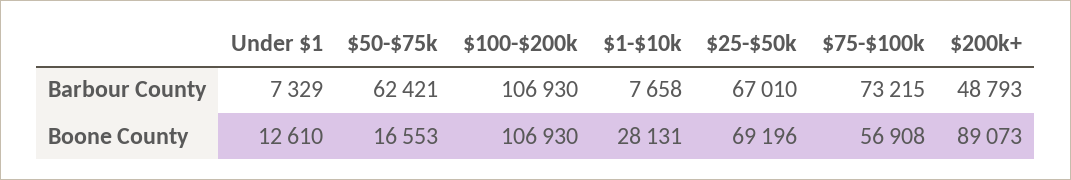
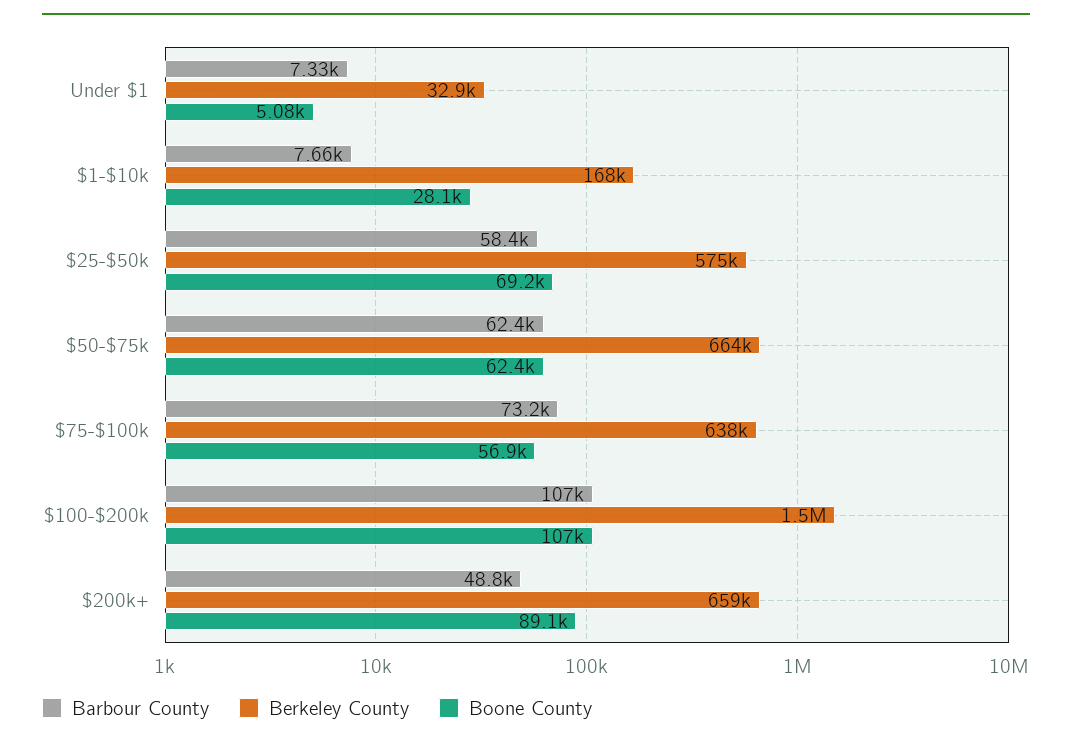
Barbour County, $25-$50k: 67010 -> 58400
Boone County, Under $1: 12610 -> 5080
Boone County, $50-$75k: 16553 -> 62400
Berkeley County, Under $1: none -> 32900
Berkeley County, $1-$10k: none -> 168000
Berkeley County, $25-$50k: none -> 575000
Berkeley County, $50-$75k: none -> 664000
Berkeley County, $75-$100k: none -> 638000
Berkeley County, $100-$200k: none -> 1500000
Berkeley County, $200k+: none -> 659000

